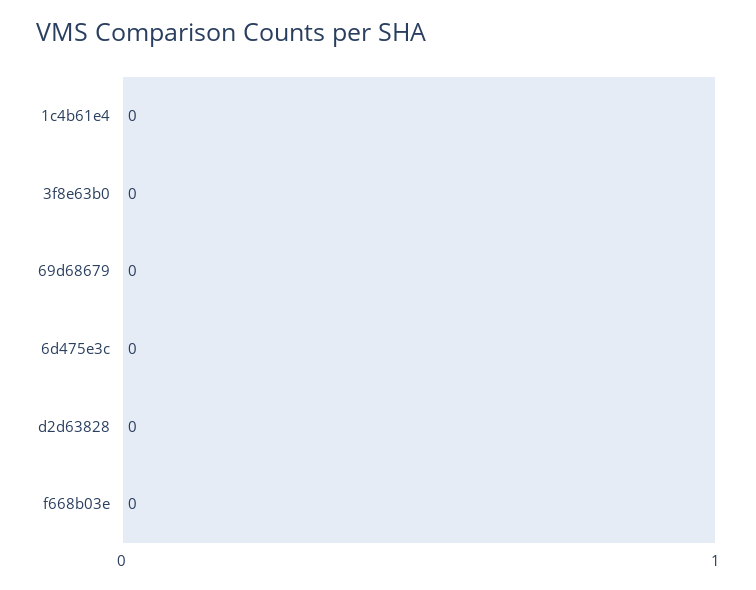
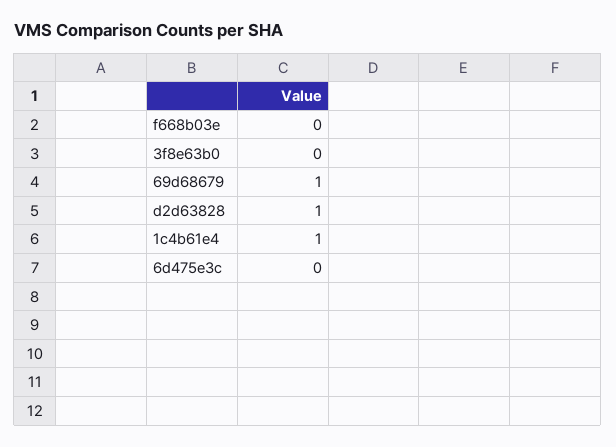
1c4b61e4: 0 -> 1
69d68679: 0 -> 1
d2d63828: 0 -> 1

